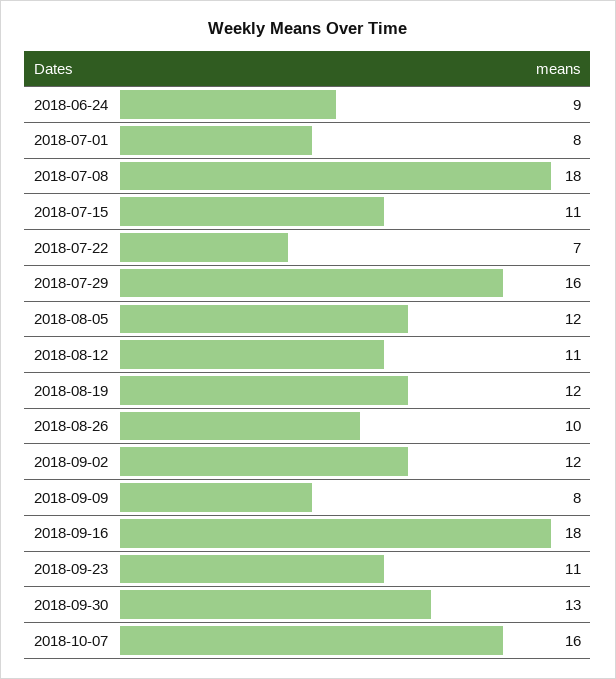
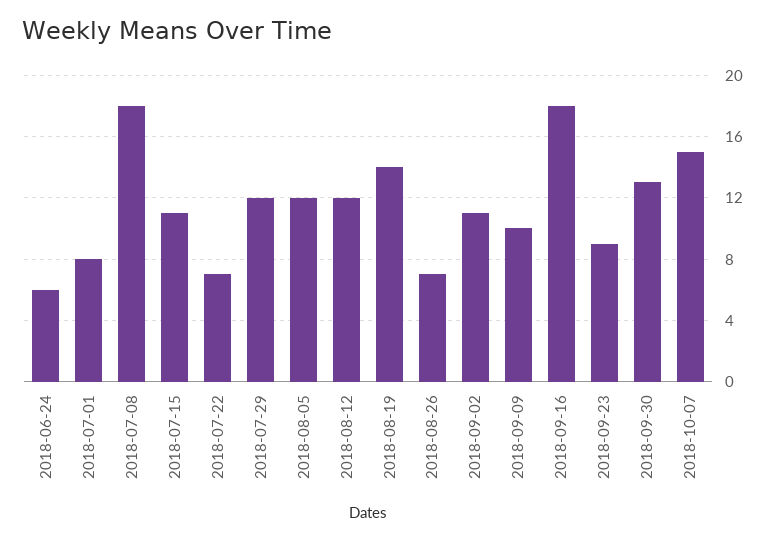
2018-06-24: 9 -> 6
2018-07-29: 16 -> 12
2018-08-12: 11 -> 12
2018-08-19: 12 -> 14
2018-08-26: 10 -> 7
2018-09-02: 12 -> 11
2018-09-09: 8 -> 10
2018-09-23: 11 -> 9
2018-10-07: 16 -> 15

